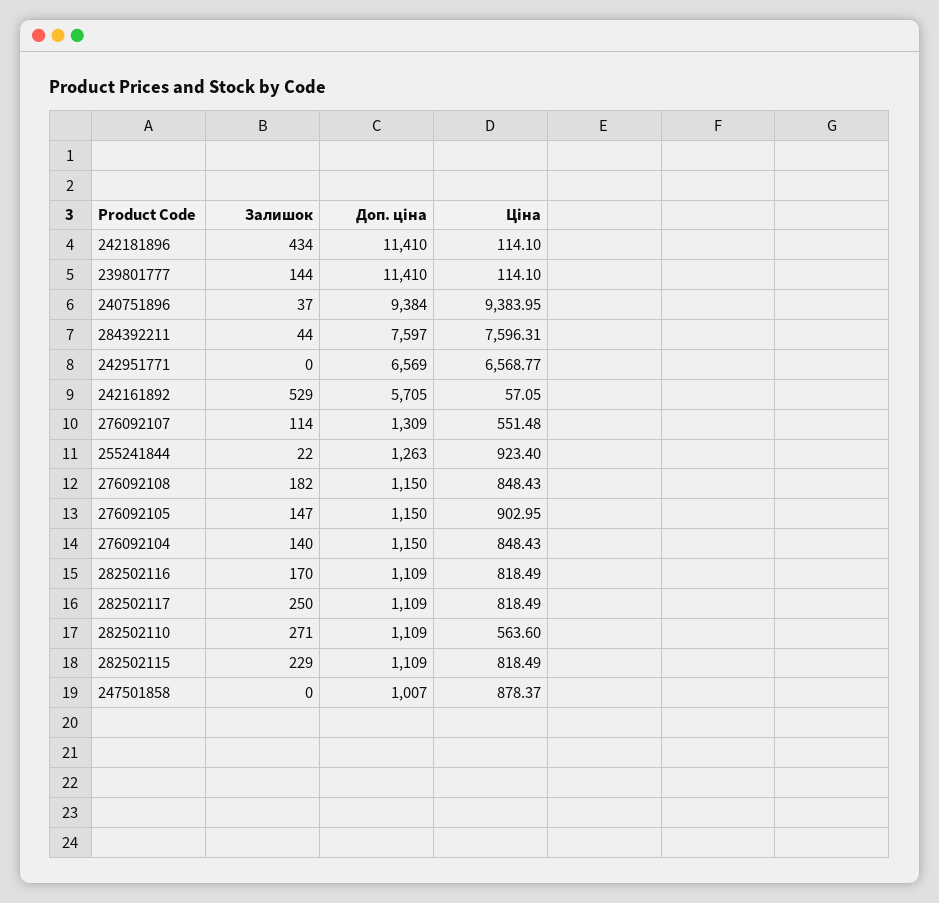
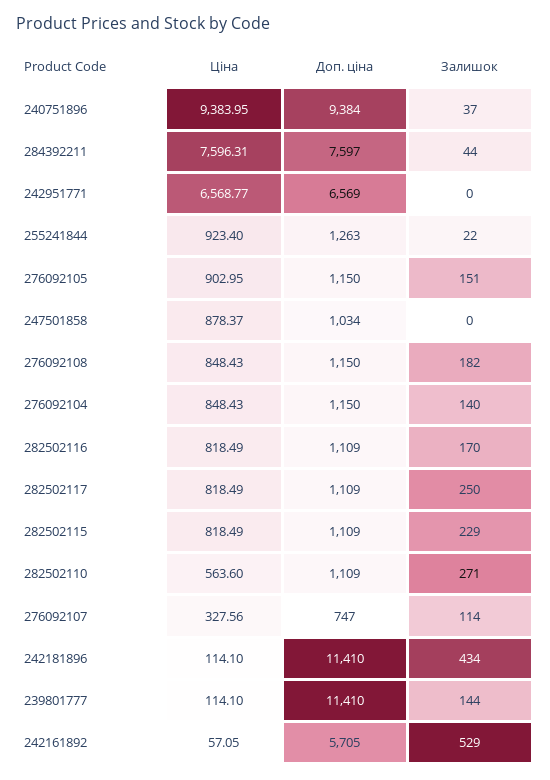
Доп. ціна, 276092107: 1309 -> 747
Ціна, 276092107: 551.48 -> 327.56
Залишок, 276092105: 147 -> 151
Доп. ціна, 247501858: 1007 -> 1034

